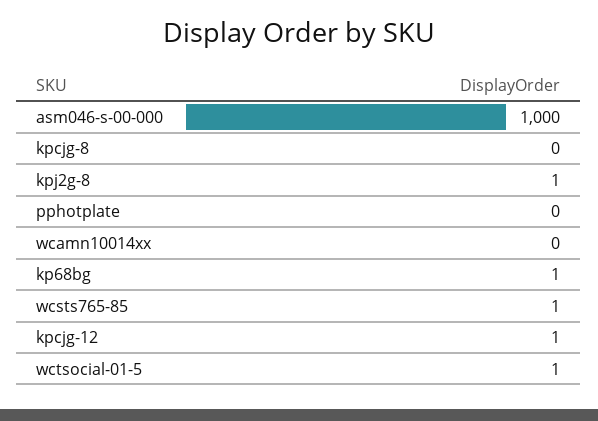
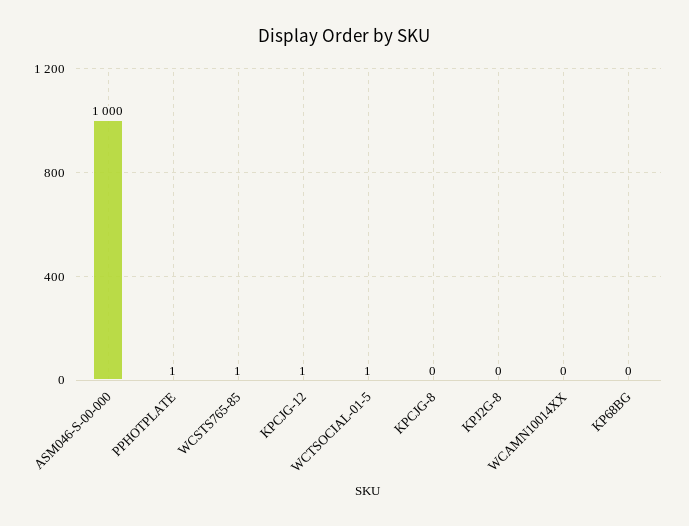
kpj2g-8: 1 -> 0
pphotplate: 0 -> 1
kp68bg: 1 -> 0

